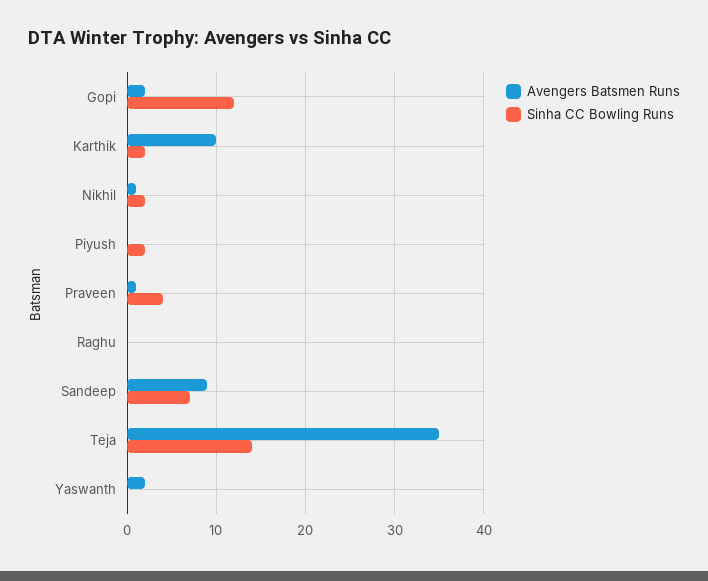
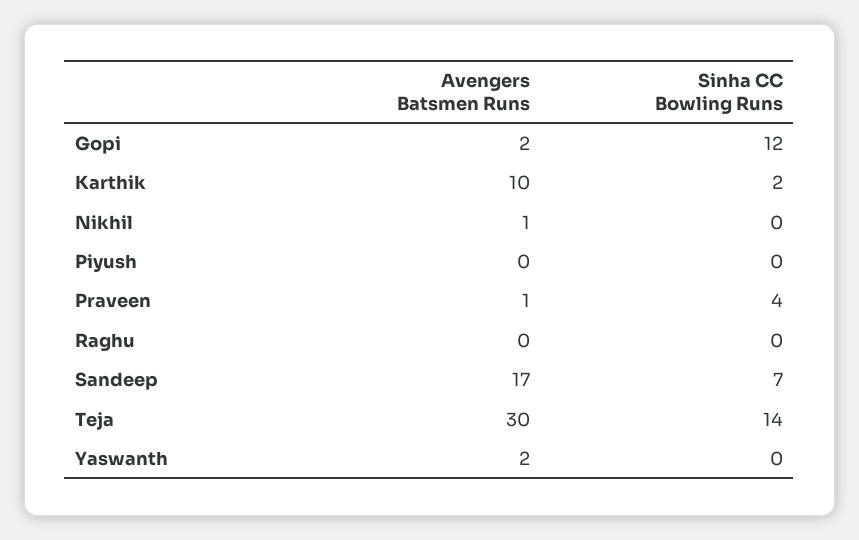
Sinha CC Bowling Runs, Nikhil: 2 -> 0
Sinha CC Bowling Runs, Piyush: 2 -> 0
Avengers Batsmen Runs, Sandeep: 9 -> 17
Avengers Batsmen Runs, Teja: 35 -> 30

